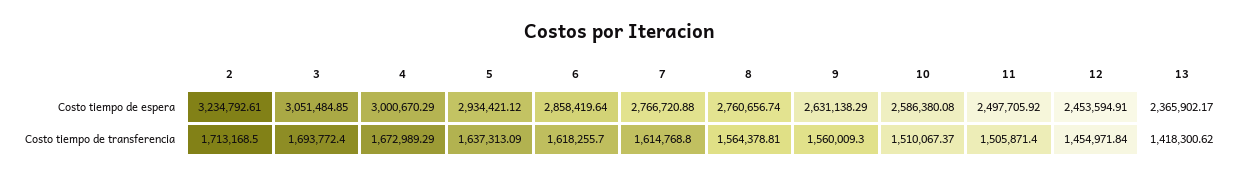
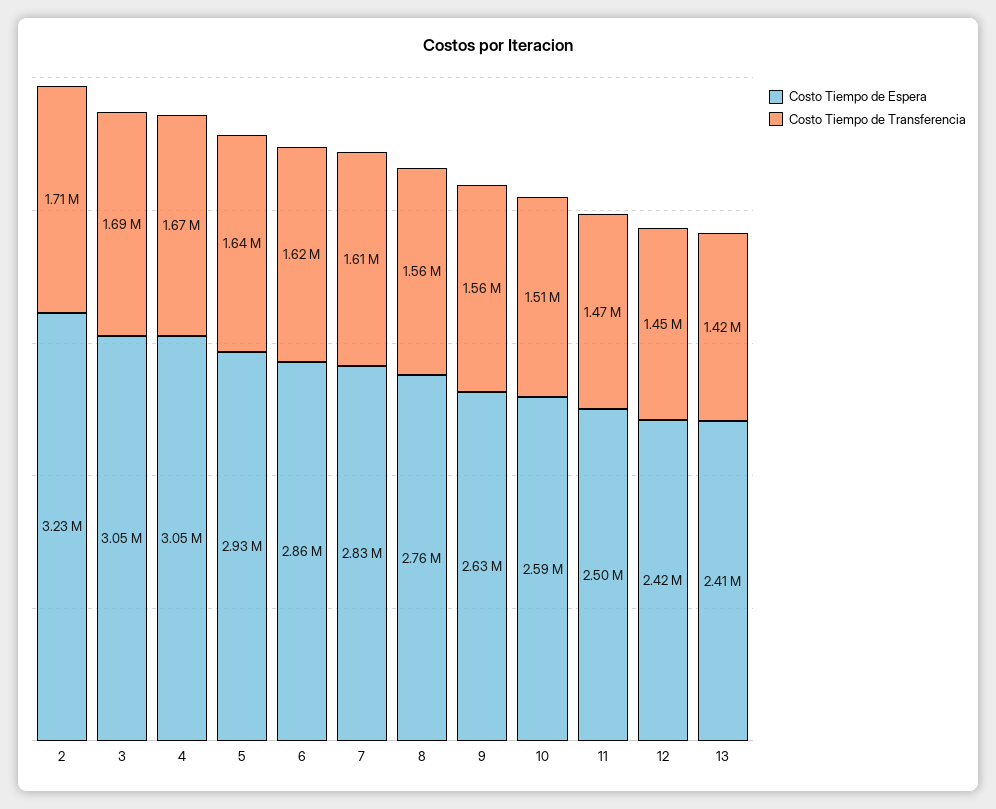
Costo tiempo de espera, 4: 3000670.29 -> 3050000
Costo tiempo de espera, 7: 2766720.88 -> 2830000
Costo tiempo de espera, 12: 2453594.91 -> 2420000
Costo tiempo de espera, 13: 2365902.17 -> 2410000
Costo tiempo de transferencia, 11: 1505871.4 -> 1470000

